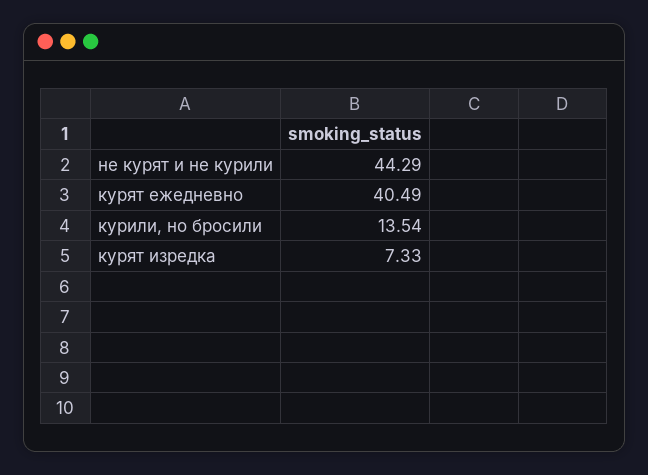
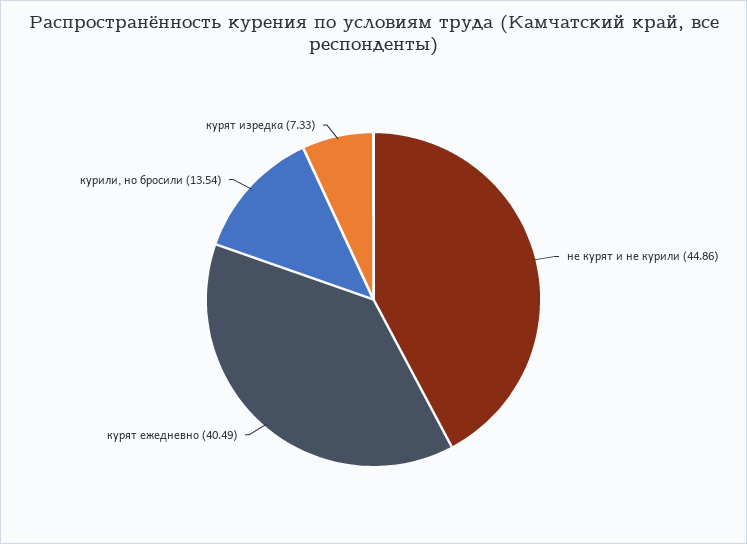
не курят и не курили: 44.29 -> 44.86

